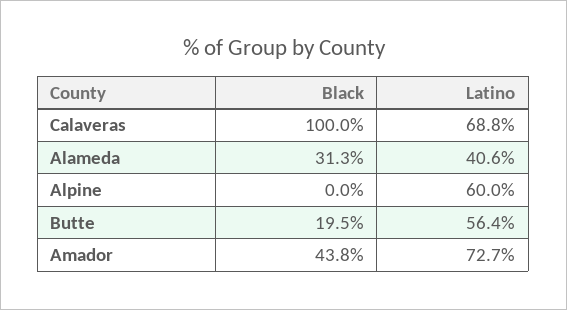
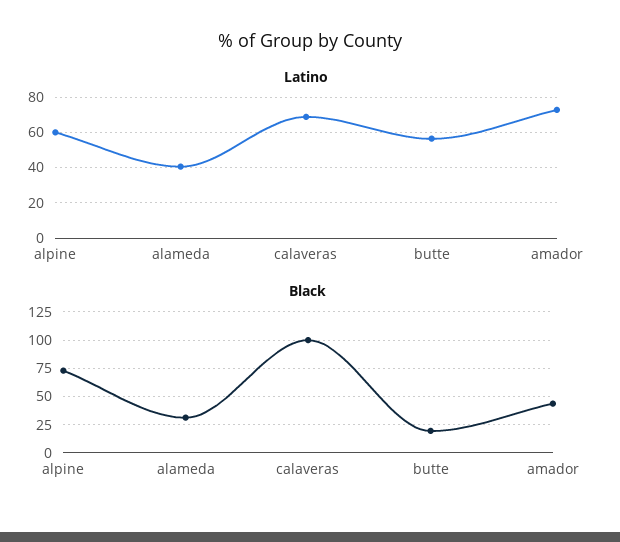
Black, Alpine: 0 -> 75

